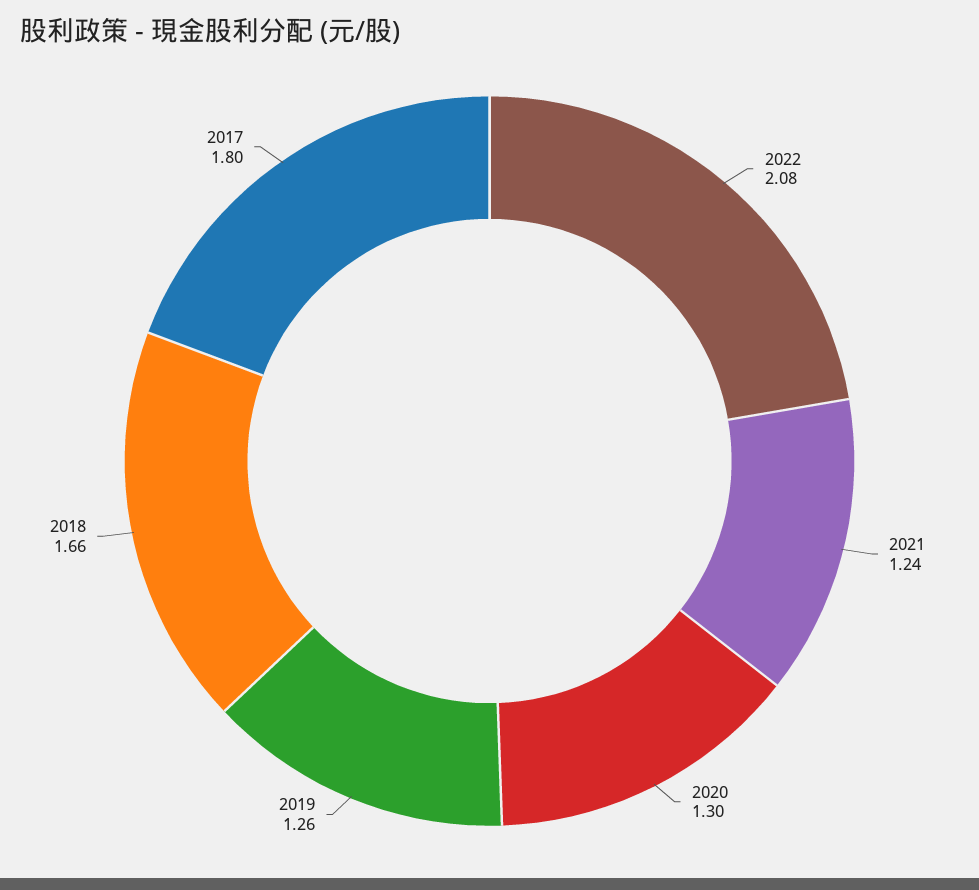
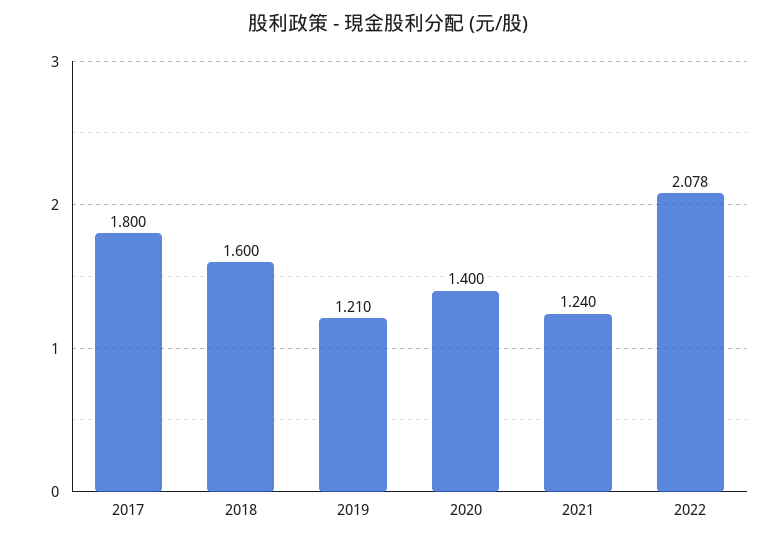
2020: 1.3 -> 1.4
2019: 1.26 -> 1.21
2018: 1.66 -> 1.6

